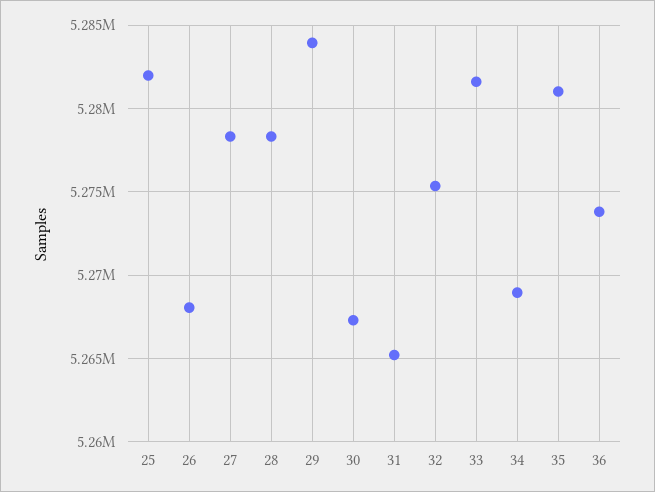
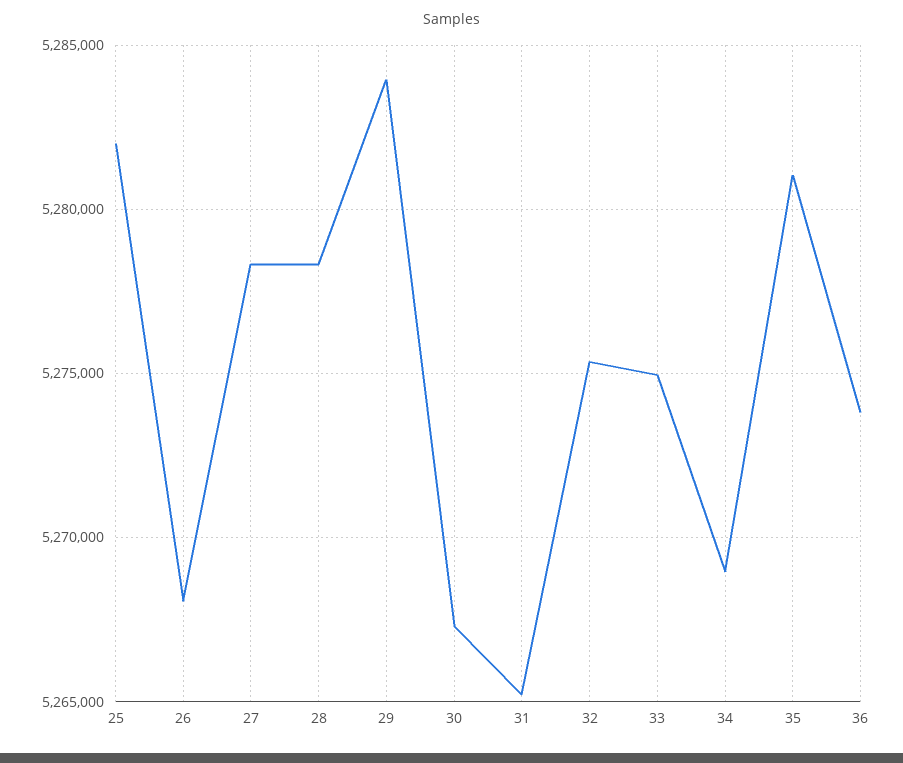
33: 5281500 -> 5275000

